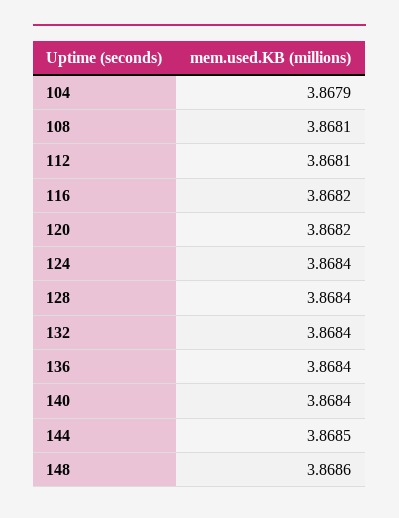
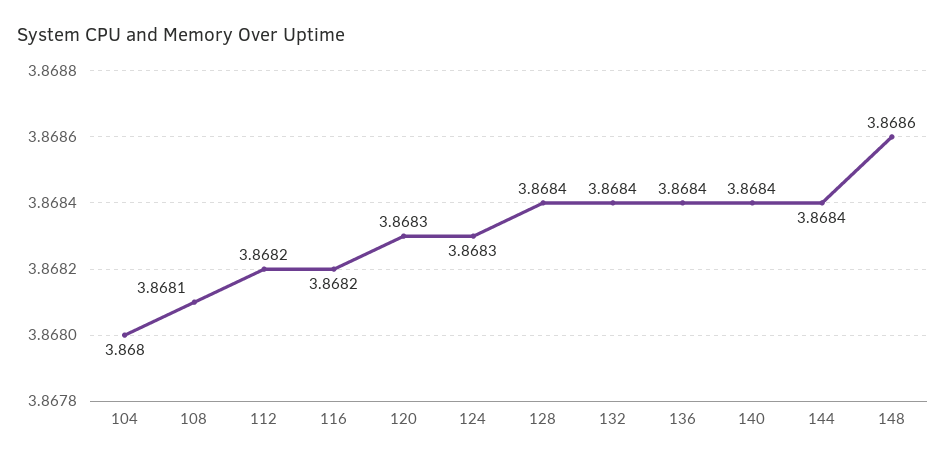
104: 3.8679 -> 3.868
112: 3.8681 -> 3.8682
120: 3.8682 -> 3.8683
124: 3.8684 -> 3.8683
144: 3.8685 -> 3.8684

